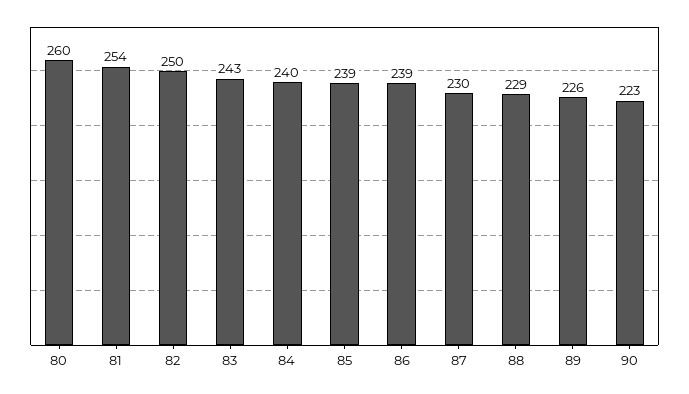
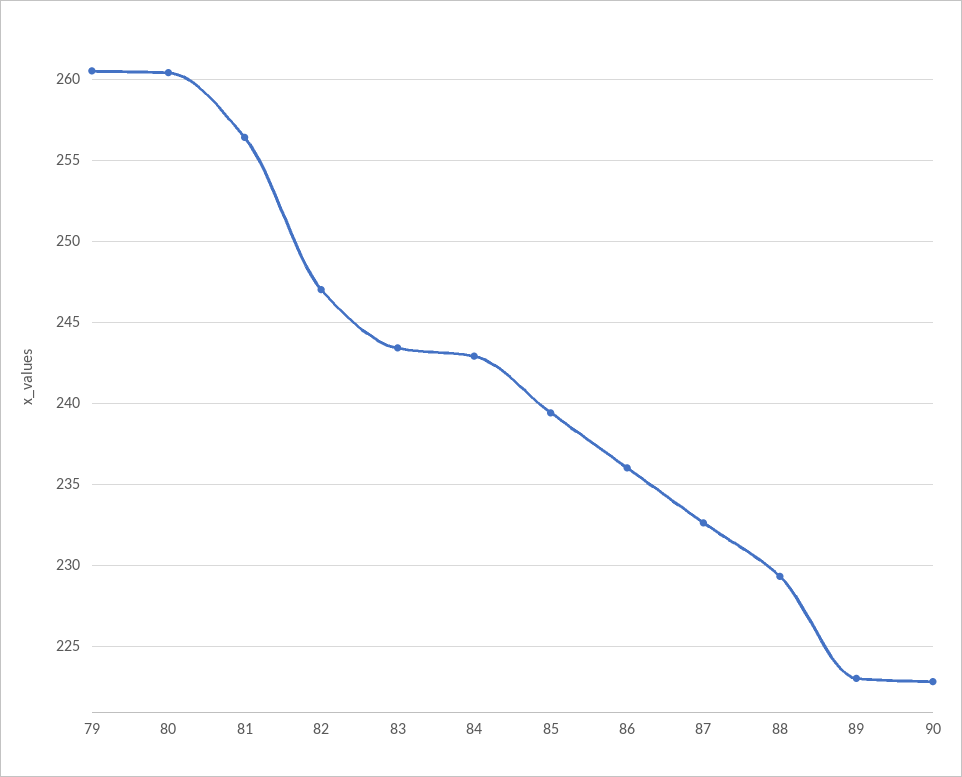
81: 254 -> 256.5
82: 250 -> 247
84: 240 -> 243
86: 239 -> 236
87: 230 -> 232.5
89: 226 -> 223
79: none -> 260.5

